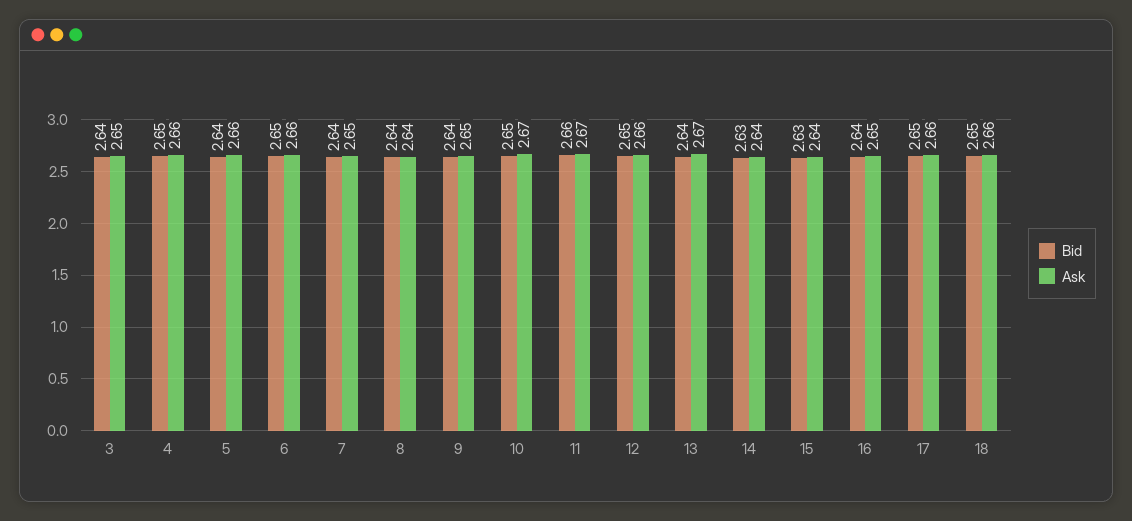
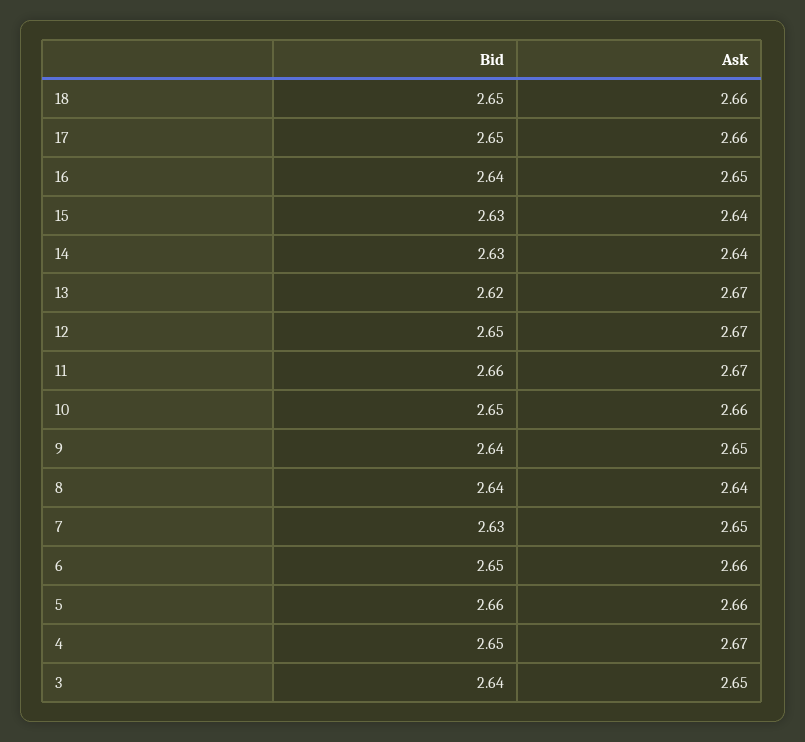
Ask, 4: 2.66 -> 2.67
Bid, 5: 2.64 -> 2.66
Bid, 7: 2.64 -> 2.63
Ask, 10: 2.67 -> 2.66
Ask, 12: 2.66 -> 2.67
Bid, 13: 2.64 -> 2.62

